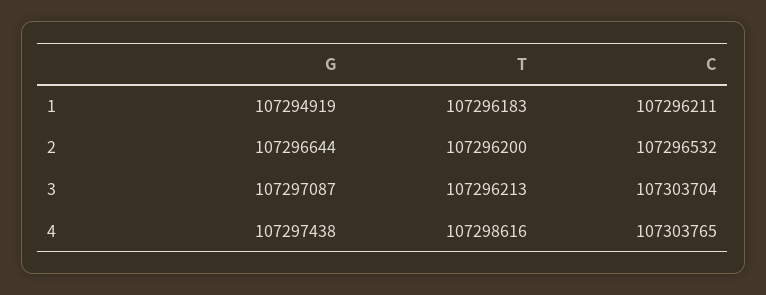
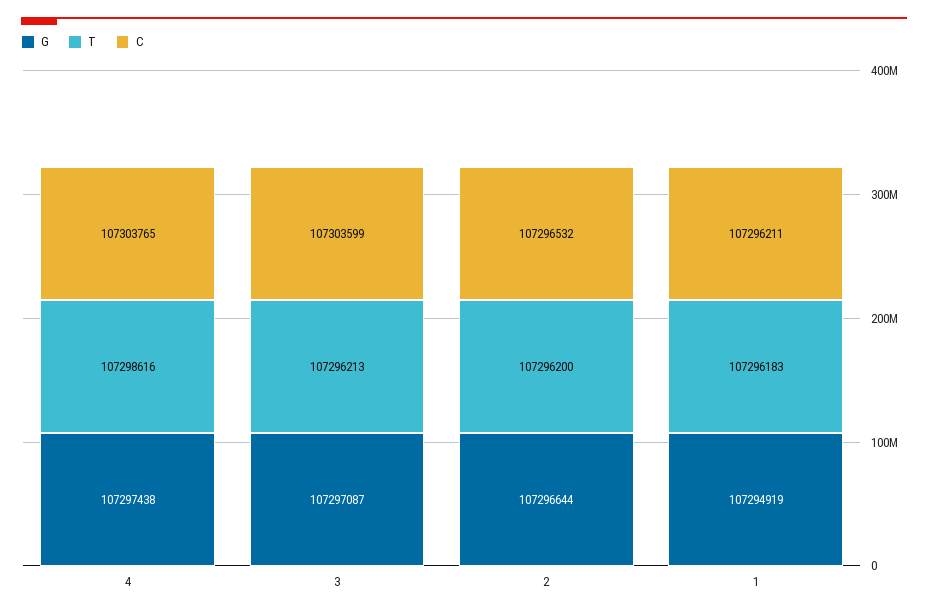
C, 3: 107303704 -> 107303599

